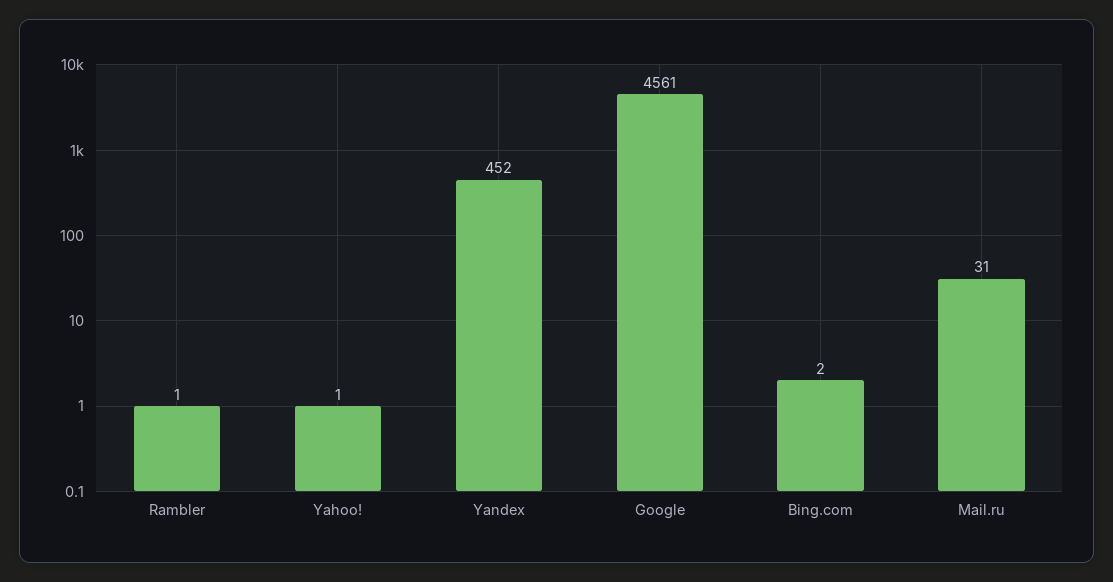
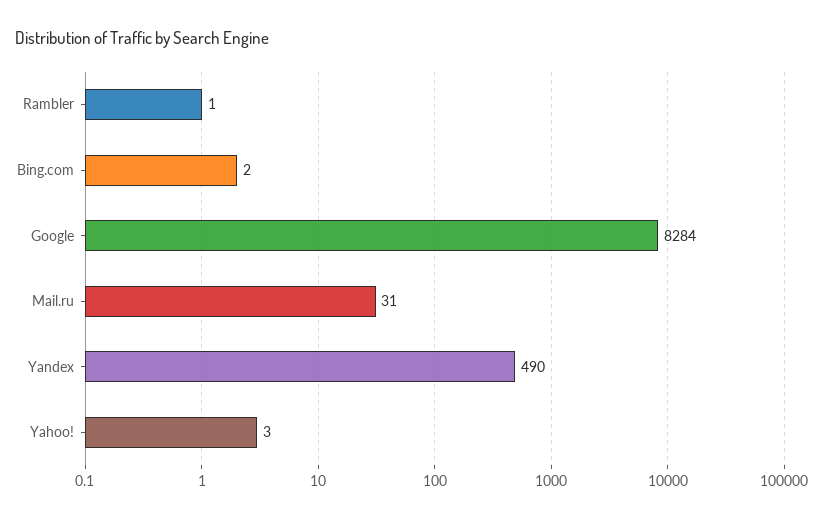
Yahoo!: 1 -> 3
Yandex: 452 -> 490
Google: 4561 -> 8284

